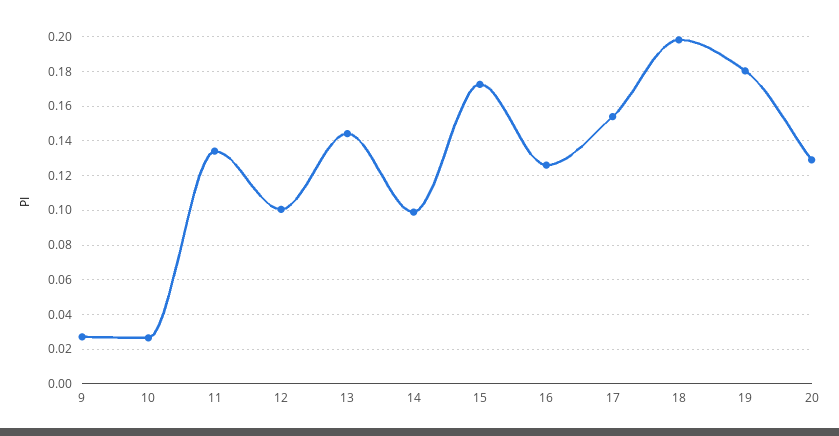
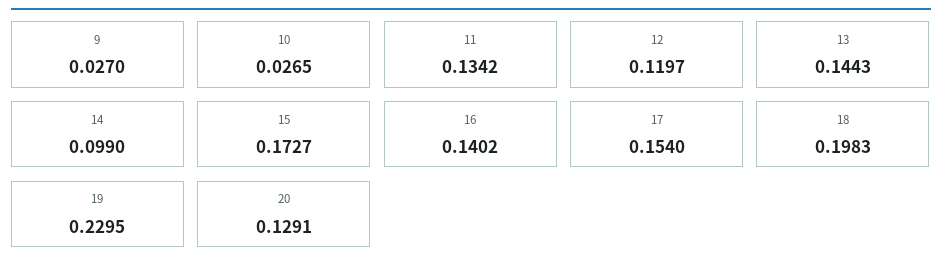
12: 0.1 -> 0.1197
16: 0.125 -> 0.1402
19: 0.18 -> 0.2295

